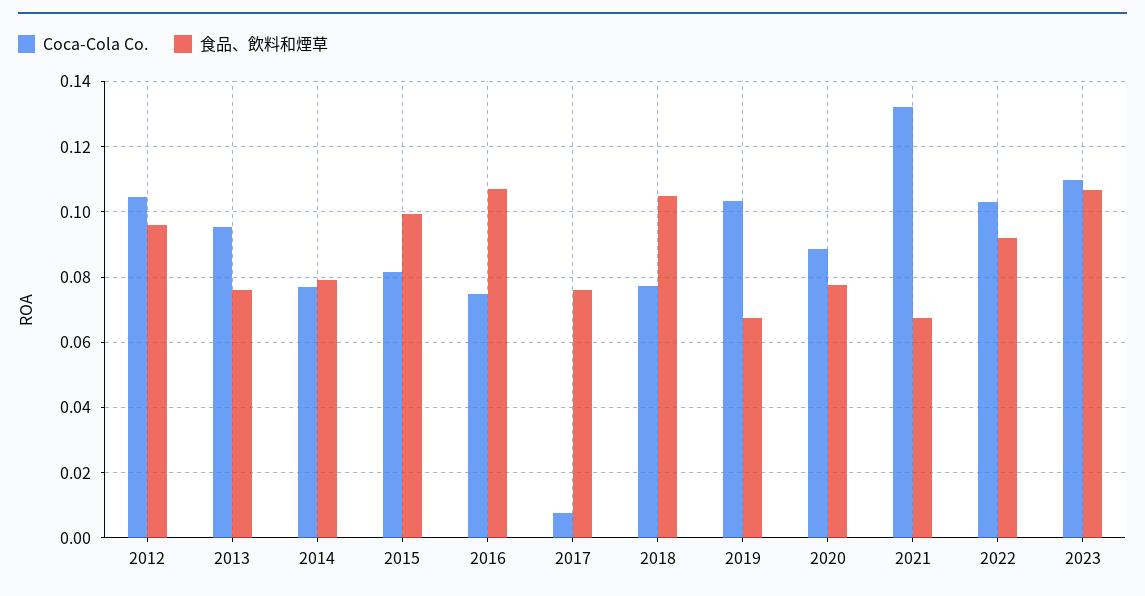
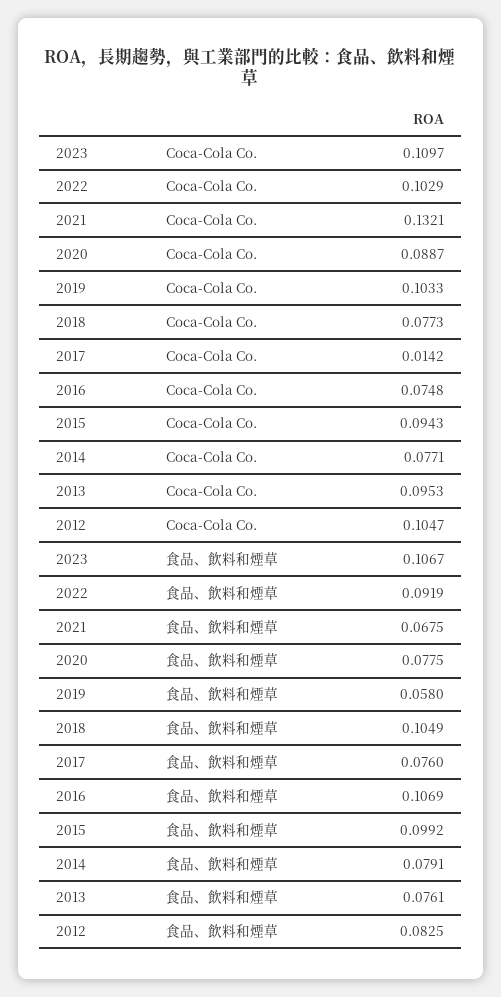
食品、飲料和煙草, 2012: 0.096 -> 0.0825
Coca-Cola Co., 2015: 0.082 -> 0.0943
Coca-Cola Co., 2017: 0.008 -> 0.0142
食品、飲料和煙草, 2019: 0.068 -> 0.058

